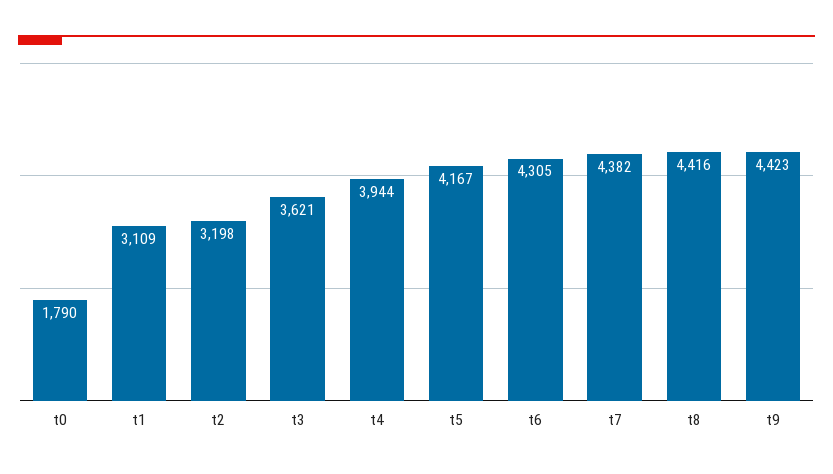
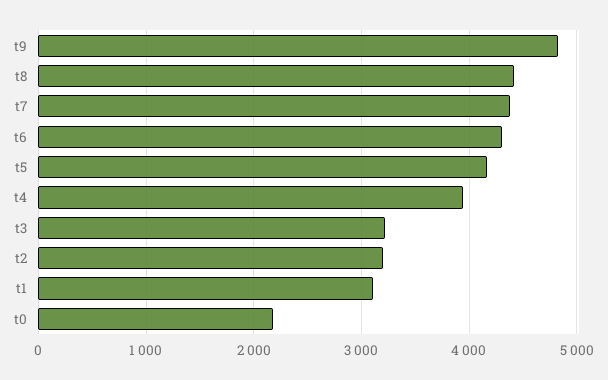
t0: 1790 -> 2200
t3: 3621 -> 3200
t9: 4423 -> 4800

